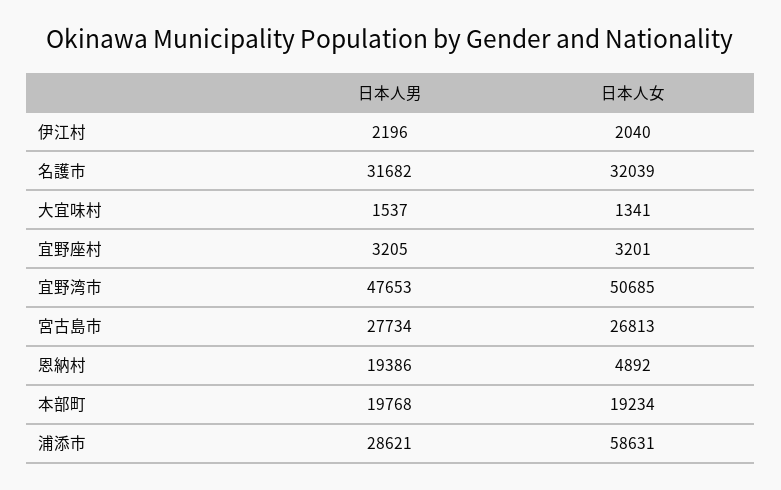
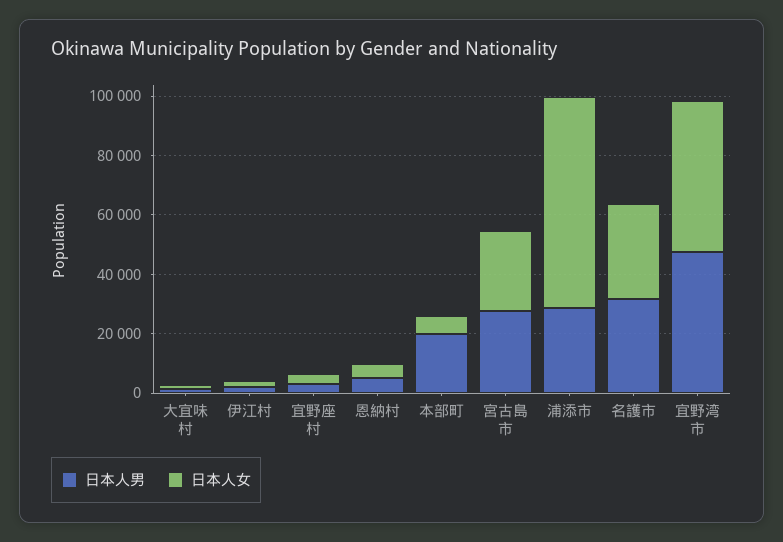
日本人男, 恩納村: 19386 -> 5000
日本人女, 本部町: 19234 -> 5000
日本人女, 浦添市: 58631 -> 70000

